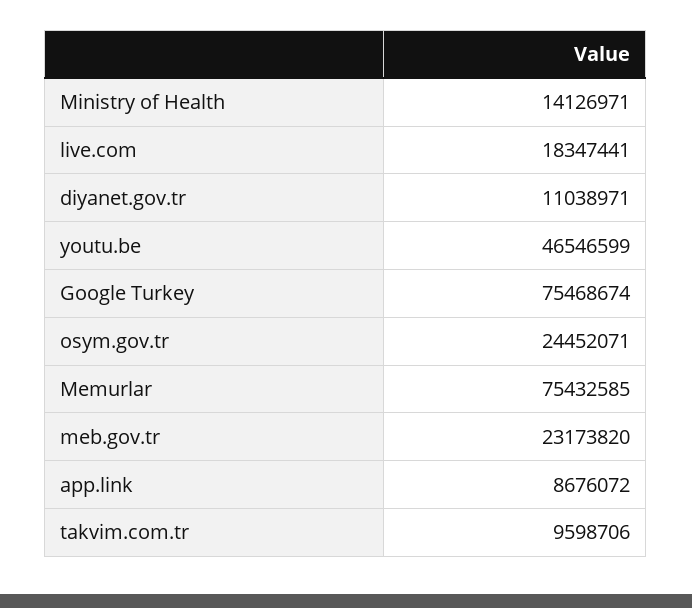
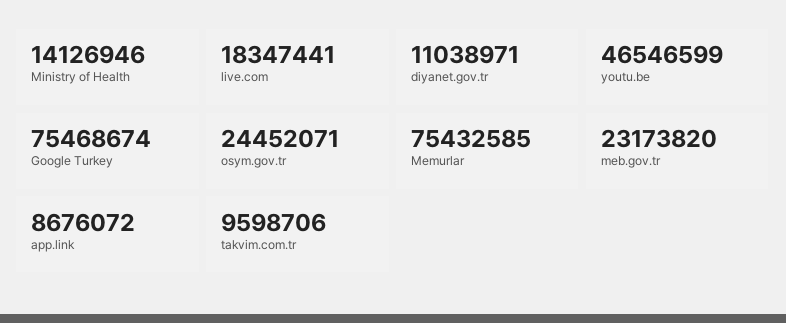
Ministry of Health: 14126971 -> 14126946

